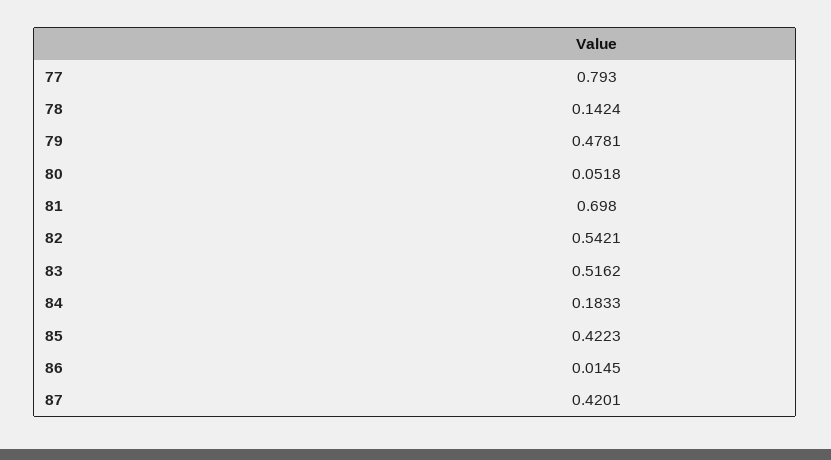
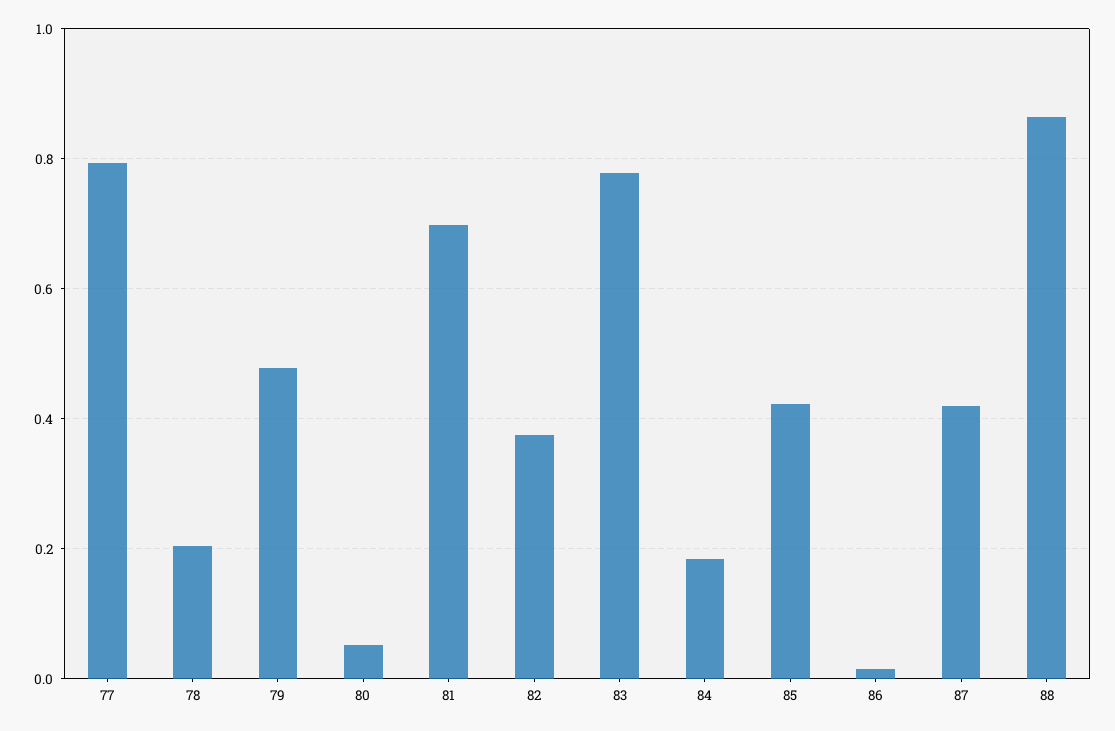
78: 0.1424 -> 0.2
82: 0.5421 -> 0.38
83: 0.5162 -> 0.78
88: none -> 0.86

